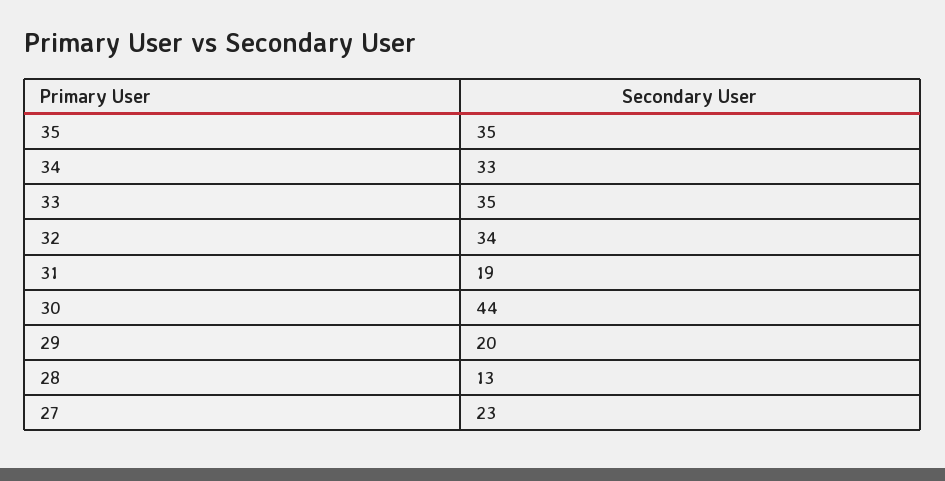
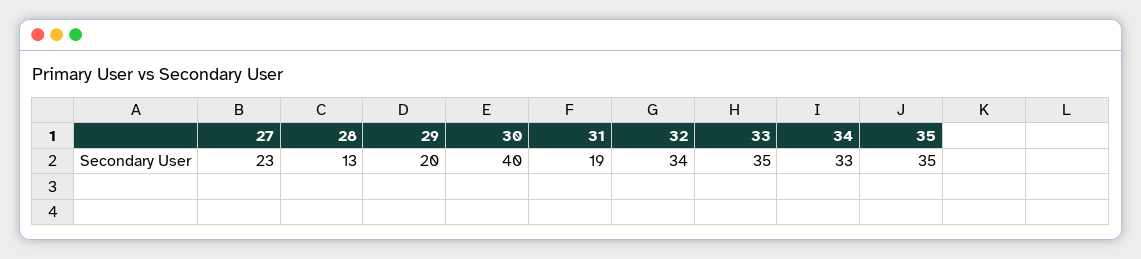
30: 44 -> 40

